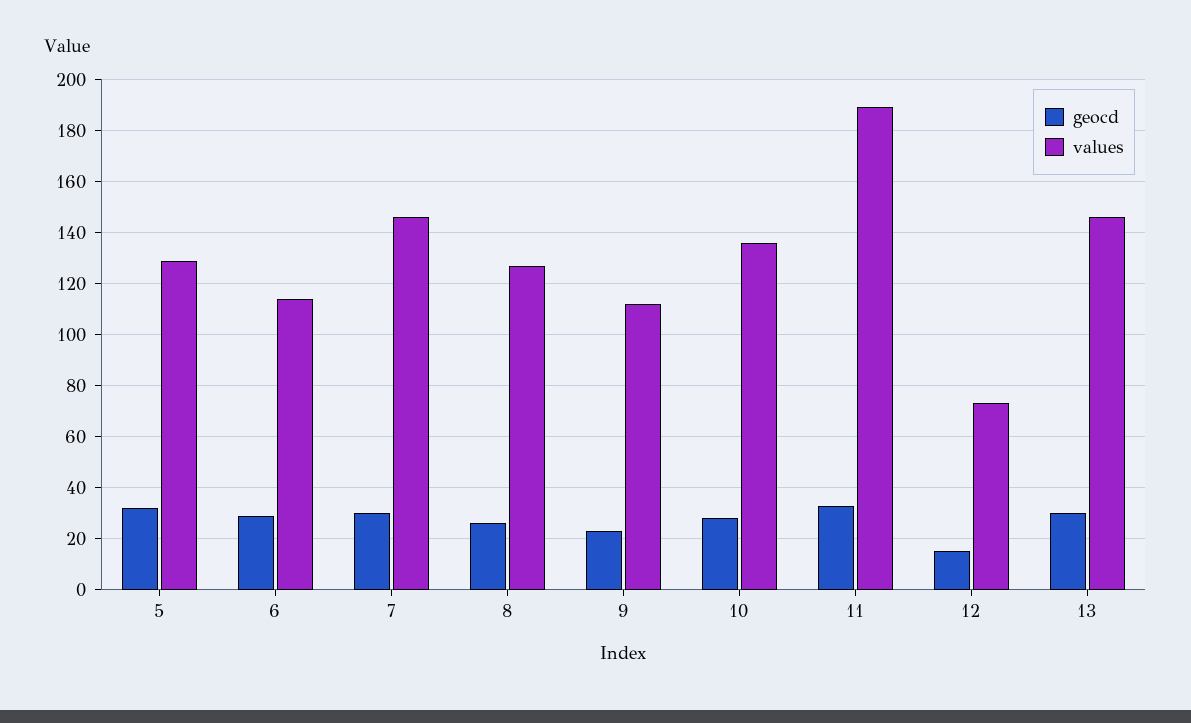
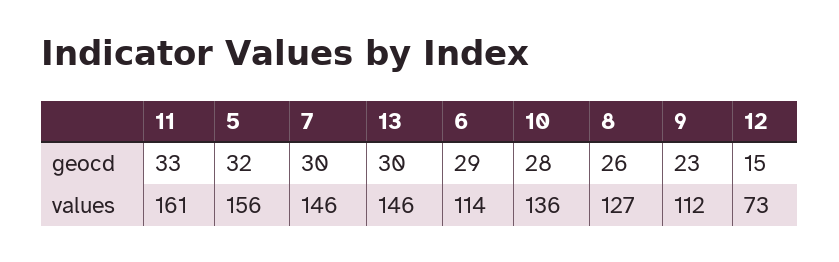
values, 5: 130 -> 156
values, 11: 190 -> 161

